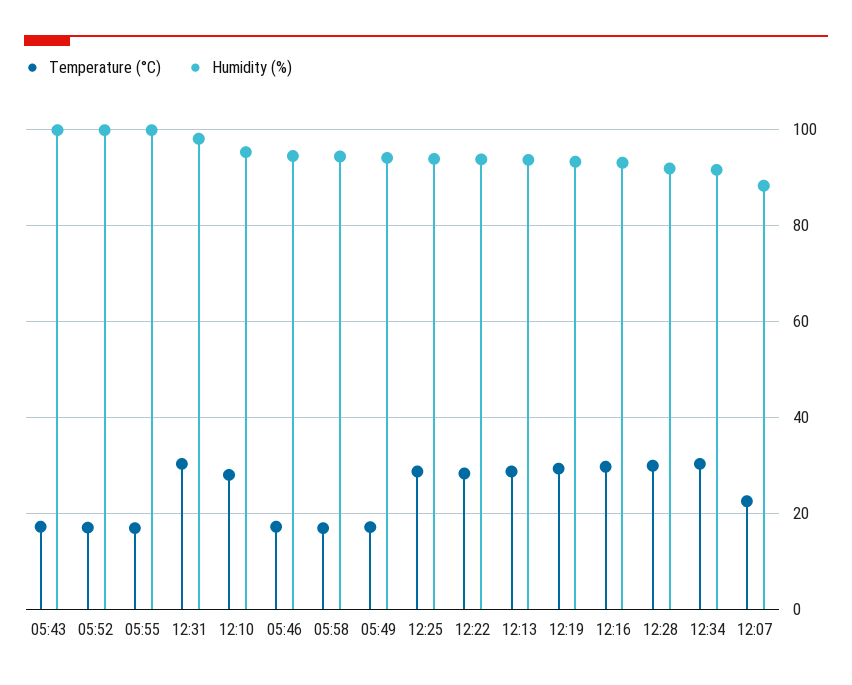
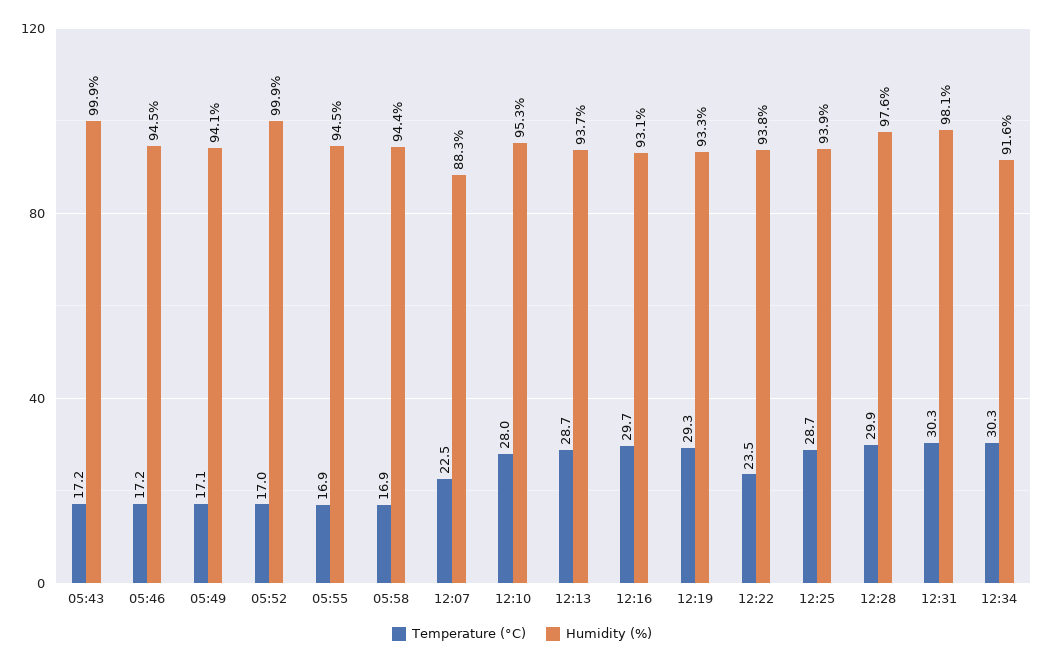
Humidity (%), 05:55: 100 -> 94.5
Temperature (°C), 12:22: 28 -> 23.5
Humidity (%), 12:28: 92 -> 97.6

